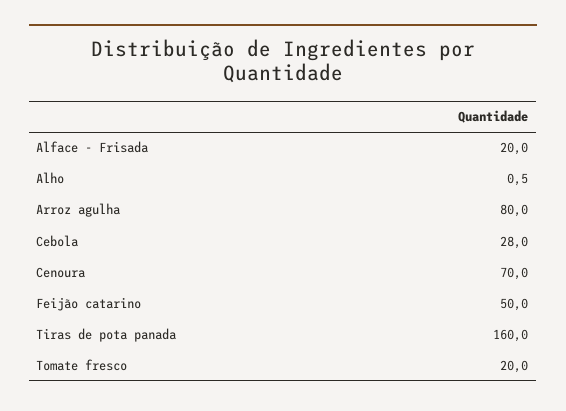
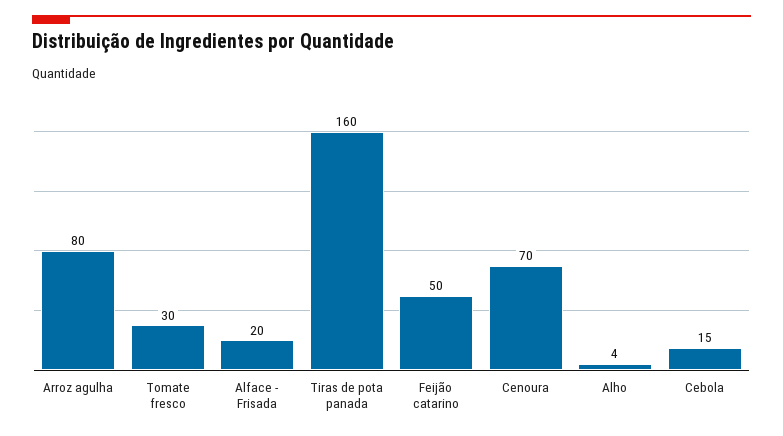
Alho: 0.5 -> 4
Cebola: 28 -> 15
Tomate fresco: 20 -> 30

